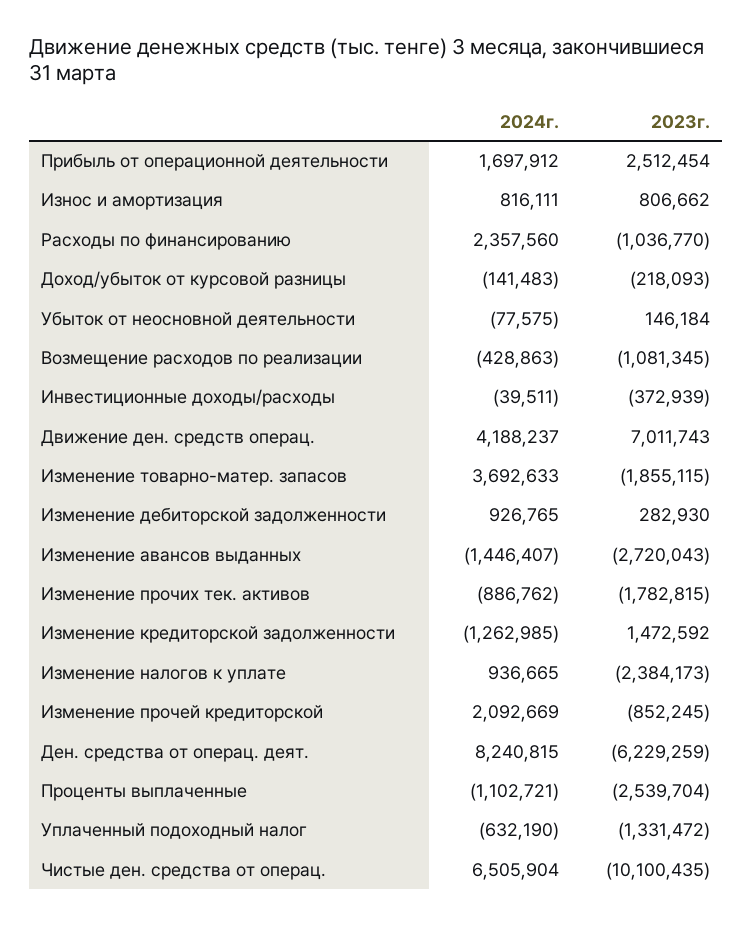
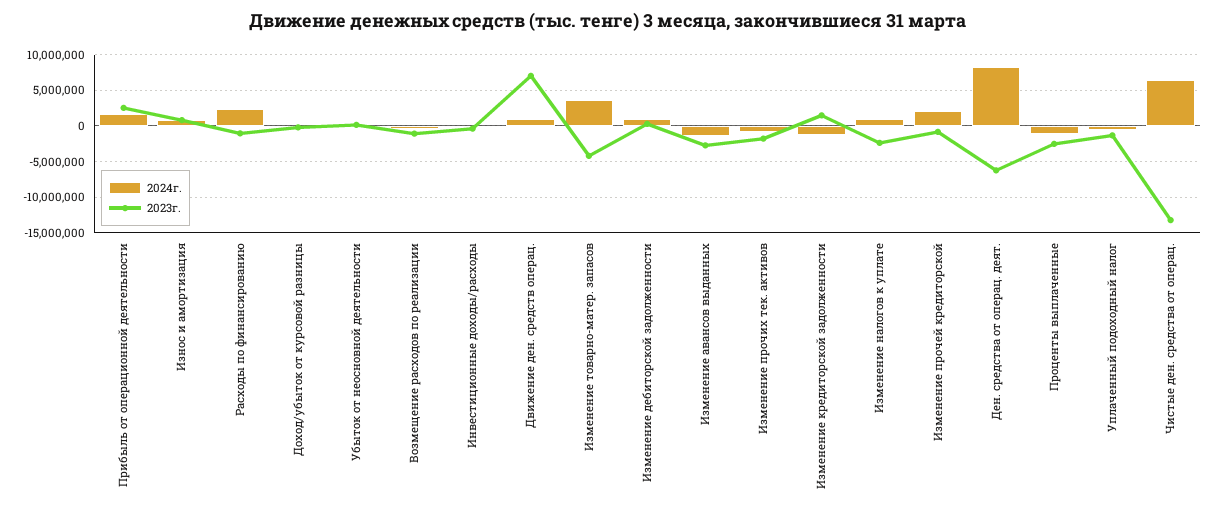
2024г., Движение ден. средств операц.: 4188237 -> 1000000
2023г., Изменение товарно-матер. запасов: -1855115 -> -4000000
2023г., Чистые ден. средства от операц.: -10100435 -> -13000000

